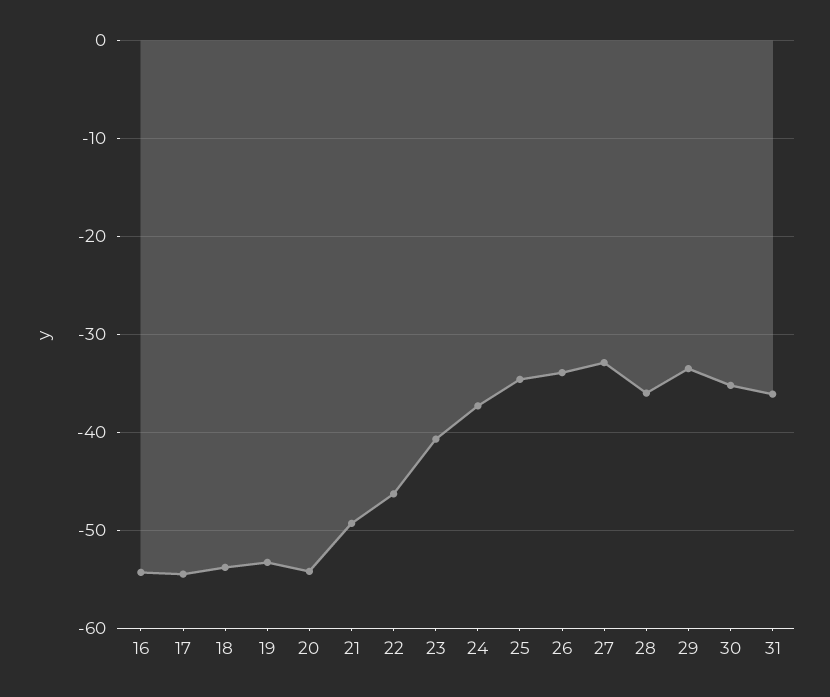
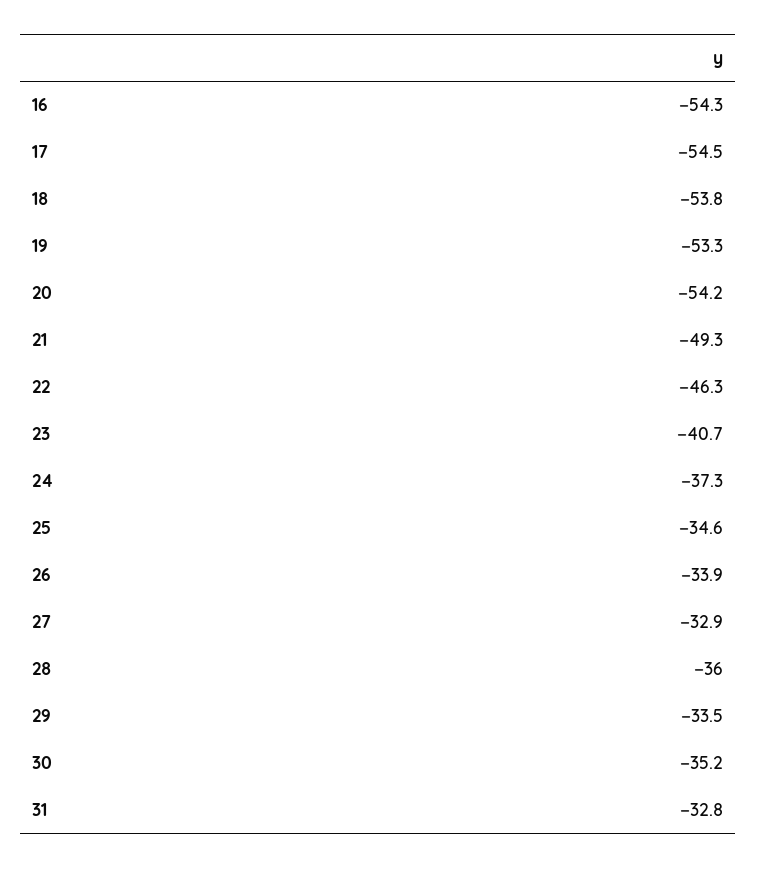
31: -36 -> -32.8

